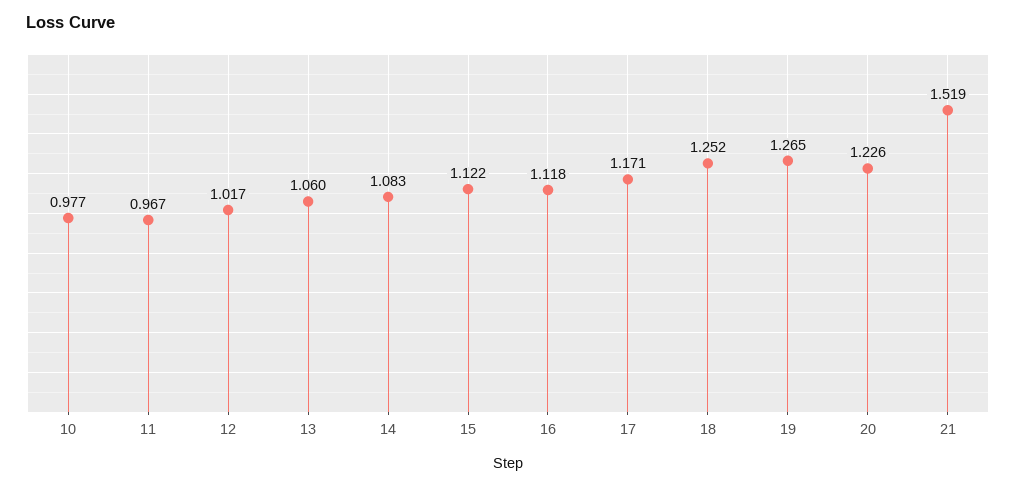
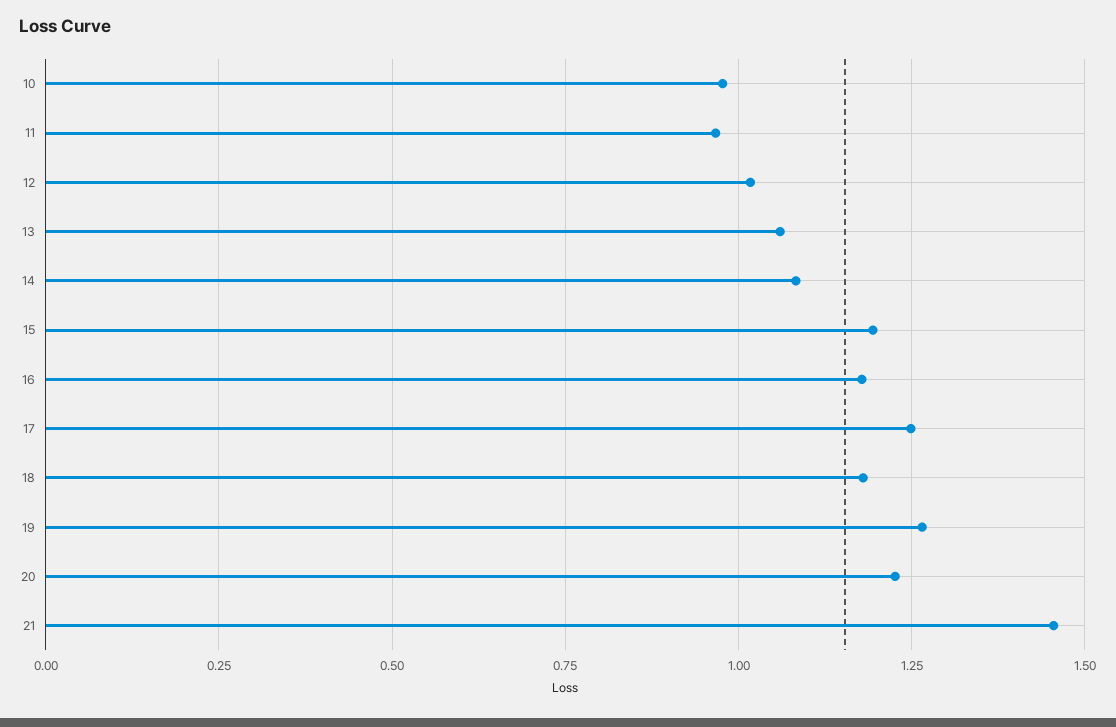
15: 1.122 -> 1.2
16: 1.118 -> 1.175
17: 1.171 -> 1.25
18: 1.252 -> 1.175
21: 1.519 -> 1.45

